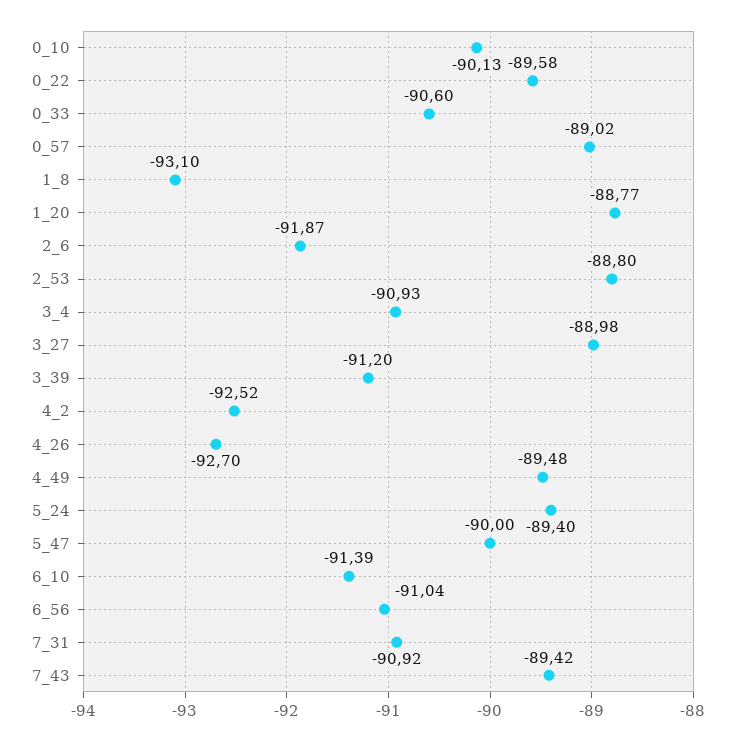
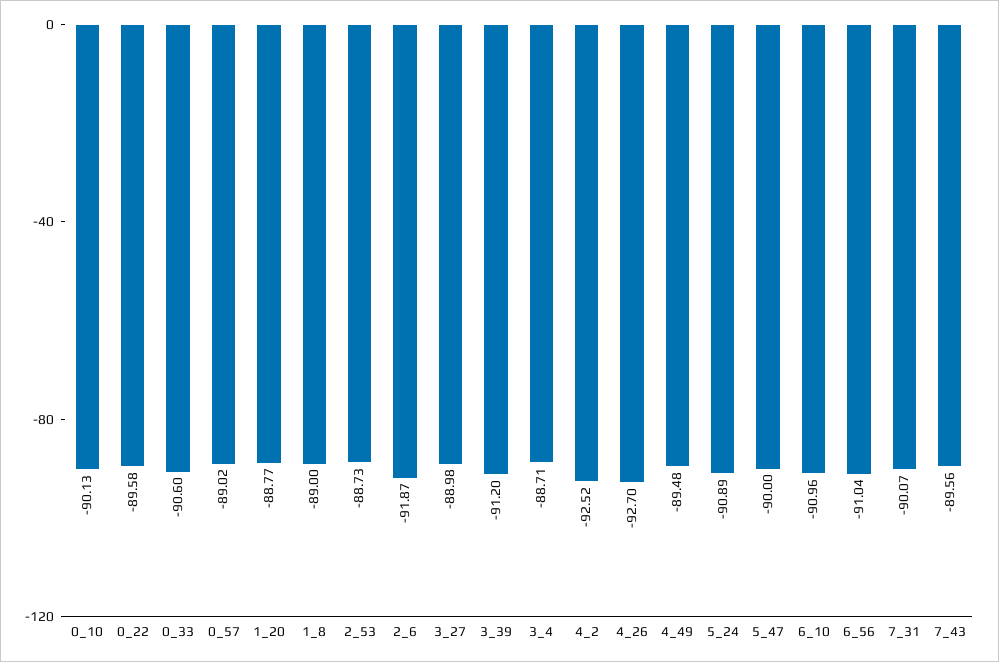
1_8: -93.1 -> -89
2_53: -88.8 -> -88.73
3_4: -90.93 -> -88.71
5_24: -89.4 -> -90.89
6_10: -91.39 -> -90.96
7_31: -90.92 -> -90.07
7_43: -89.42 -> -89.56

